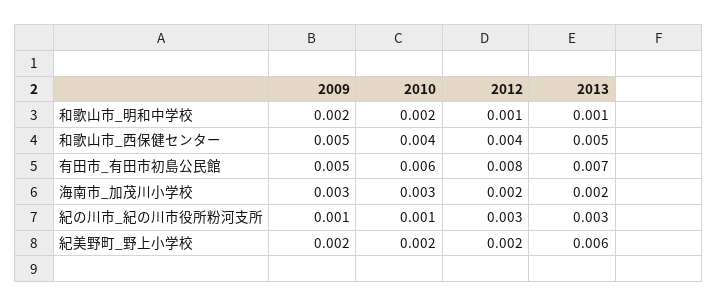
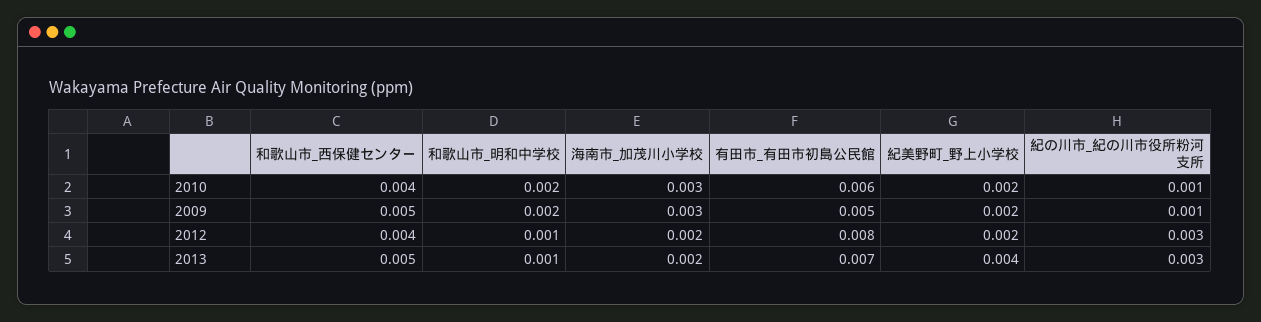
2013, 紀美野町_野上小学校: 0.006 -> 0.004

